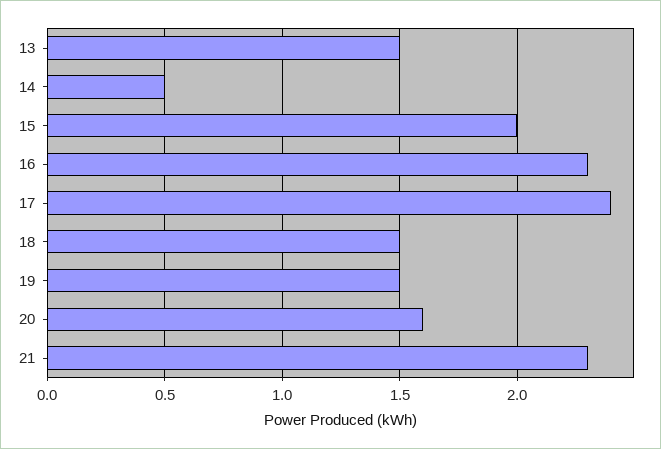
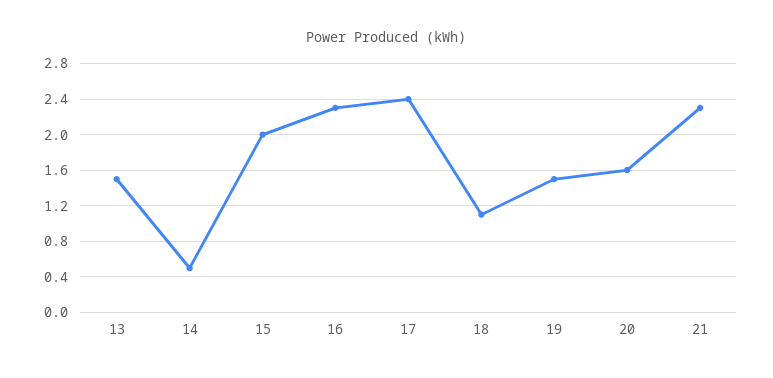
18: 1.5 -> 1.1

